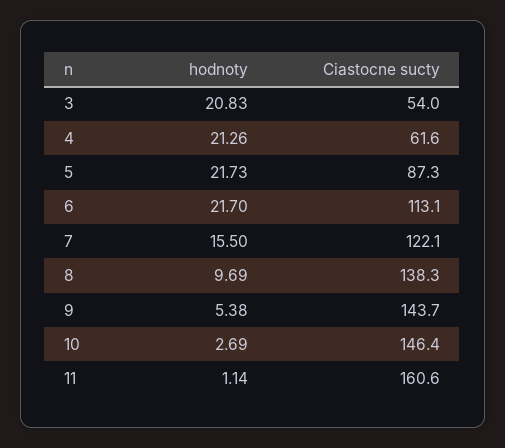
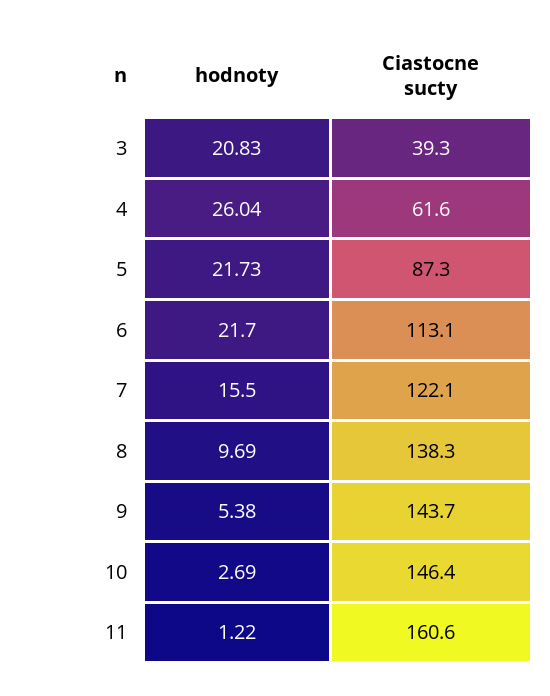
Ciastocne sucty, 3: 54 -> 39.3
hodnoty, 4: 21.26 -> 26.04
hodnoty, 11: 1.14 -> 1.22

